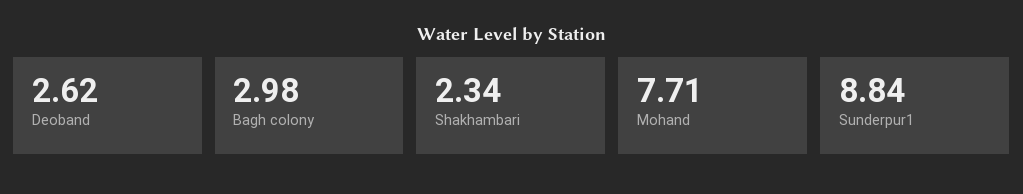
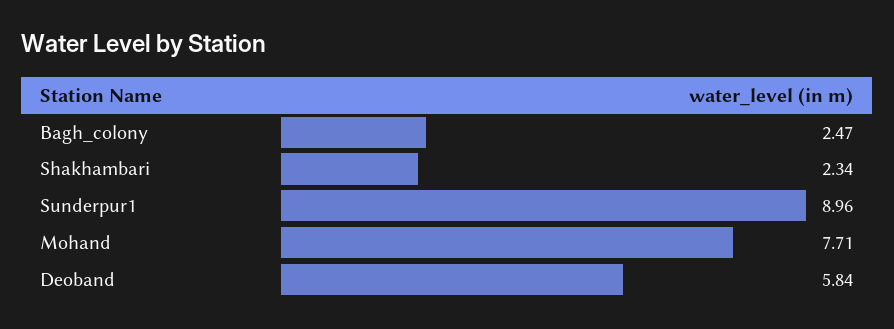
Deoband: 2.62 -> 5.84
Bagh colony: 2.98 -> 2.47
Sunderpur1: 8.84 -> 8.96

